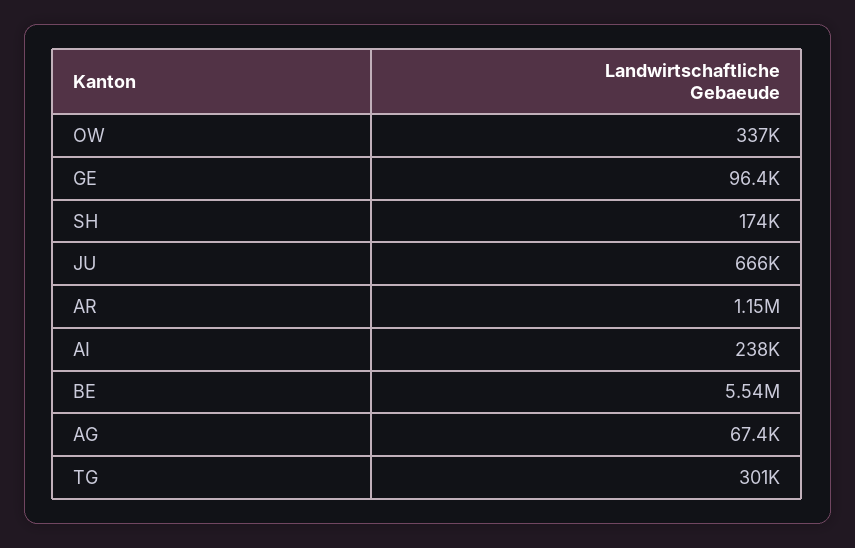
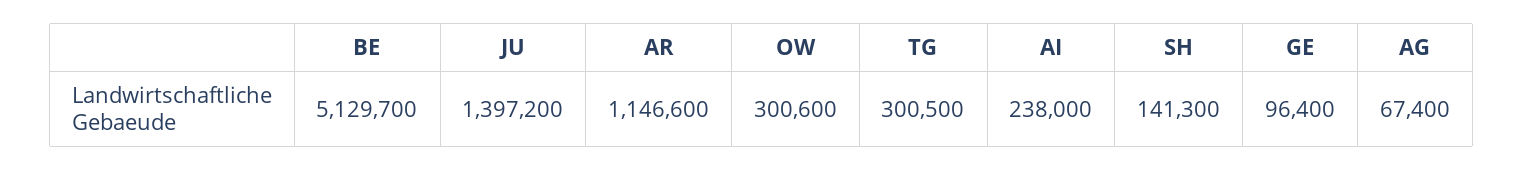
OW: 337000 -> 300600
SH: 174000 -> 141300
JU: 666000 -> 1397200
BE: 5540000 -> 5129700

